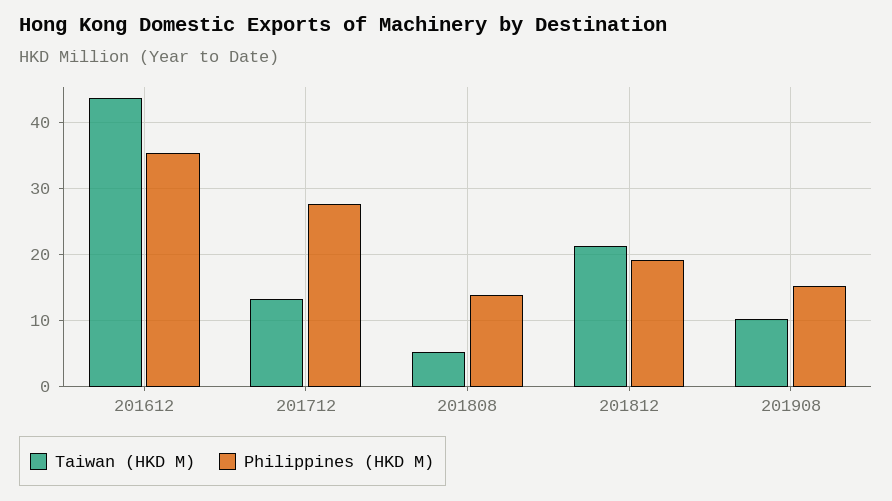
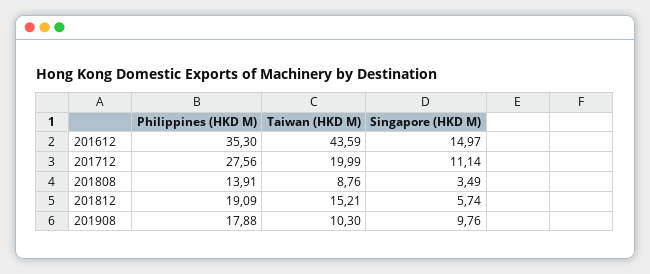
Taiwan (HKD M), 201712: 13 -> 19.99
Taiwan (HKD M), 201808: 5 -> 8.76
Taiwan (HKD M), 201812: 21 -> 15.21
Philippines (HKD M), 201908: 15 -> 17.88
Singapore (HKD M), 201612: none -> 14.97
Singapore (HKD M), 201712: none -> 11.14
Singapore (HKD M), 201808: none -> 3.49
Singapore (HKD M), 201812: none -> 5.74
Singapore (HKD M), 201908: none -> 9.76

